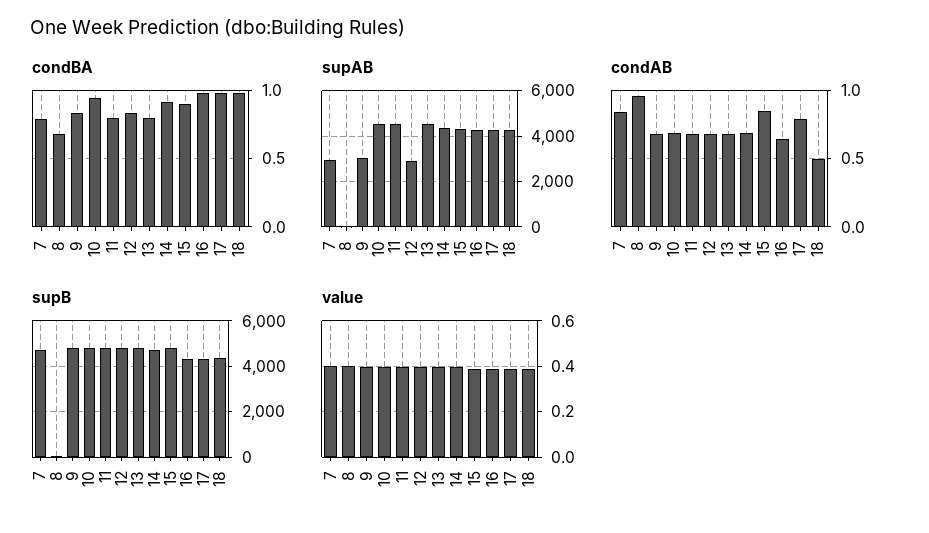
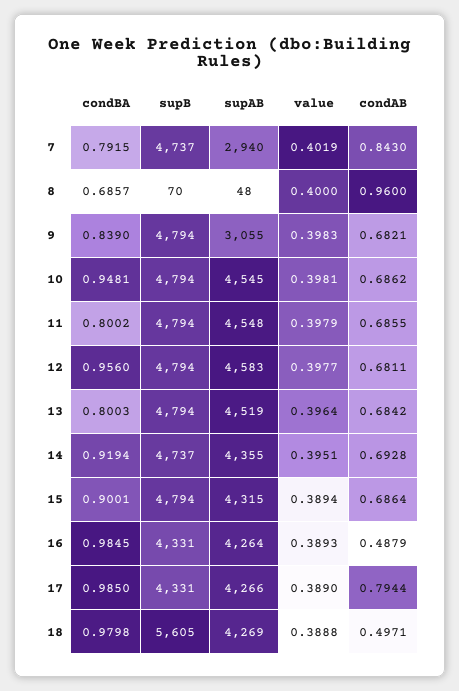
condBA, 12: 0.85 -> 0.956
supAB, 12: 3000 -> 4583
condAB, 15: 0.85 -> 0.6864
condAB, 16: 0.65 -> 0.4879
supB, 18: 4500 -> 5605

